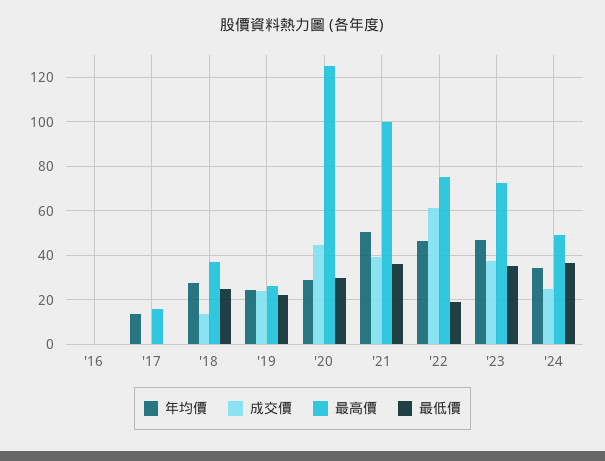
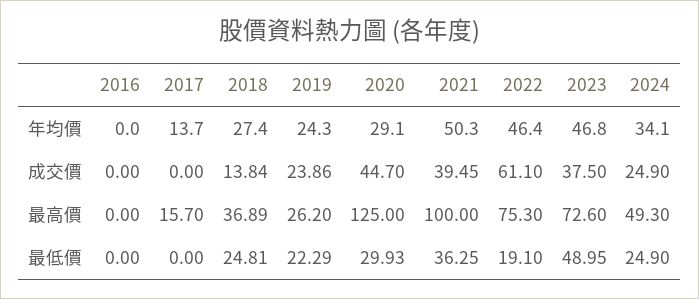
最低價, '23: 35 -> 48.95
最低價, '24: 35 -> 24.9

